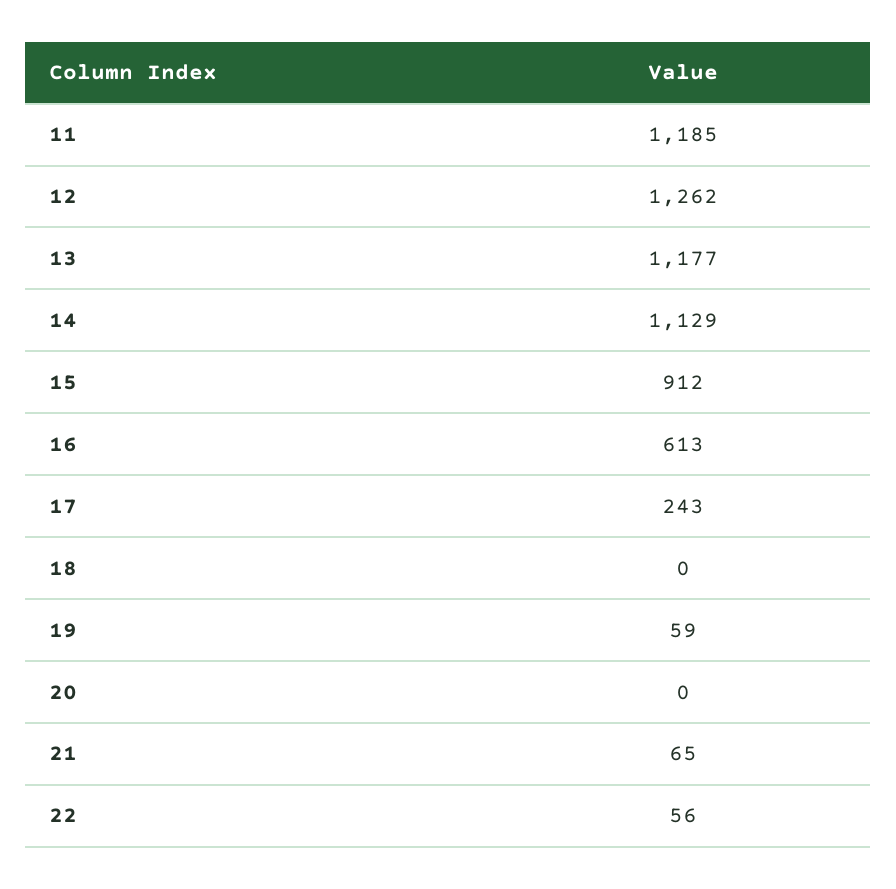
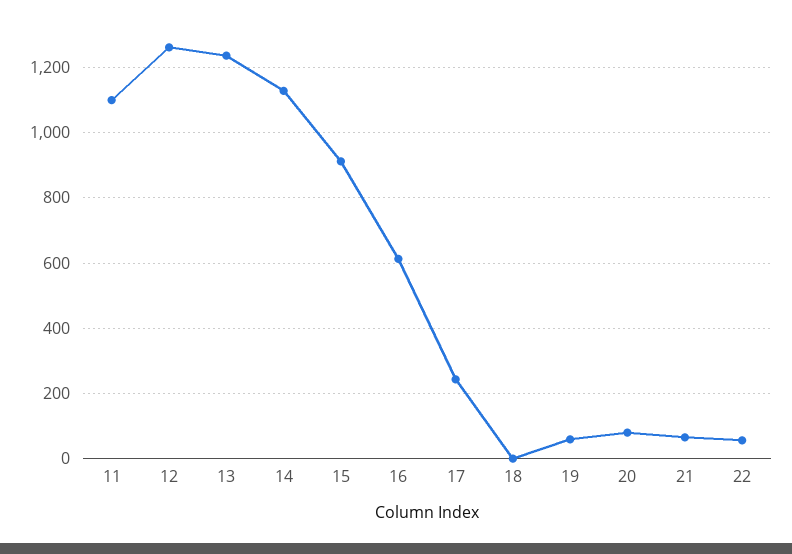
11: 1185 -> 1100
13: 1177 -> 1240
20: 0 -> 80

